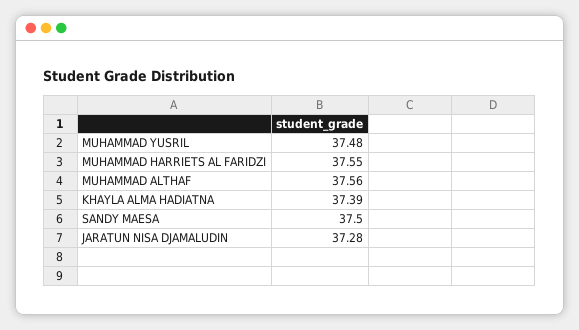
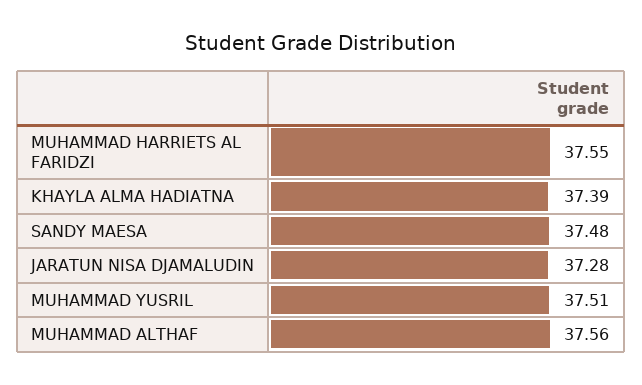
MUHAMMAD YUSRIL: 37.48 -> 37.51
SANDY MAESA: 37.5 -> 37.48

